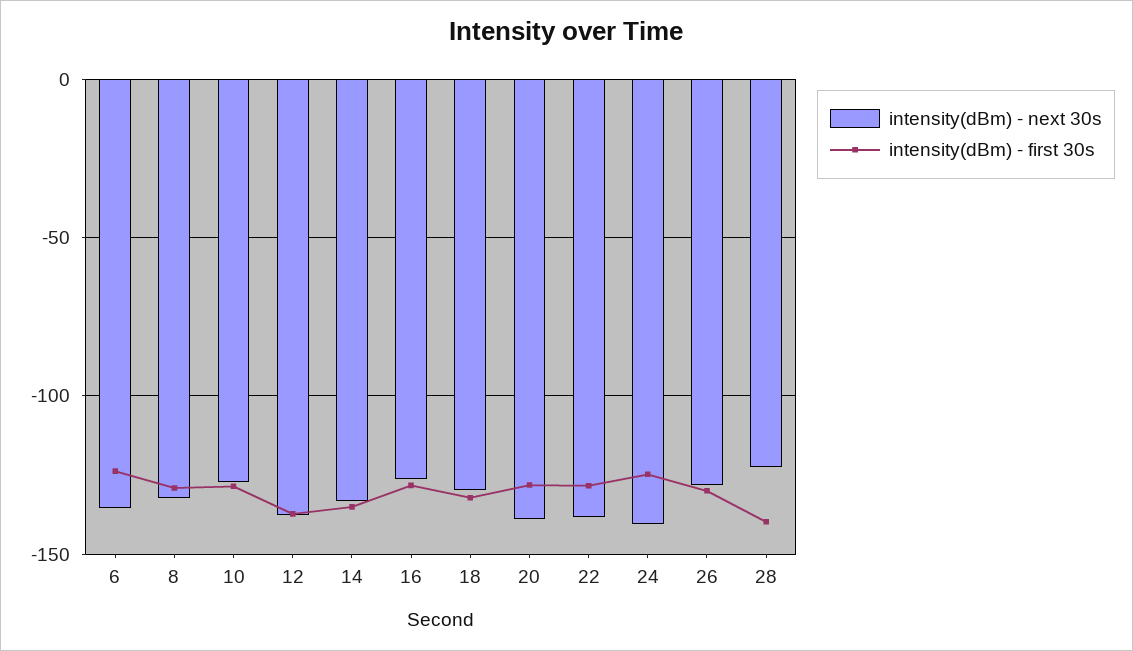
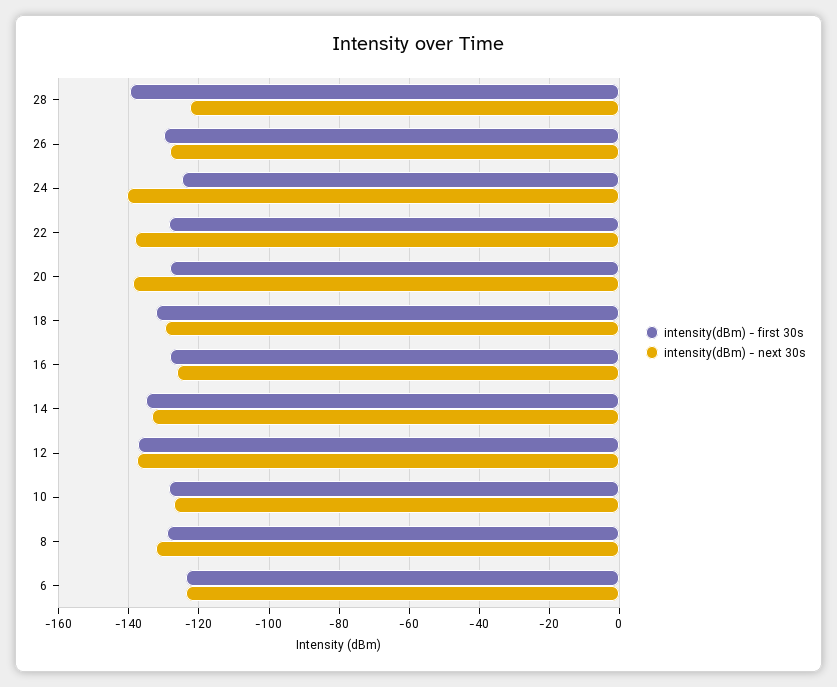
intensity(dBm) - next 30s, 6: -135 -> -124

